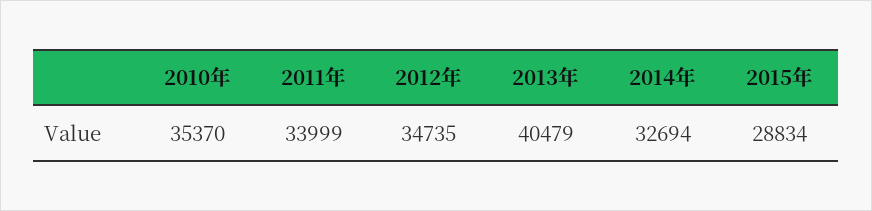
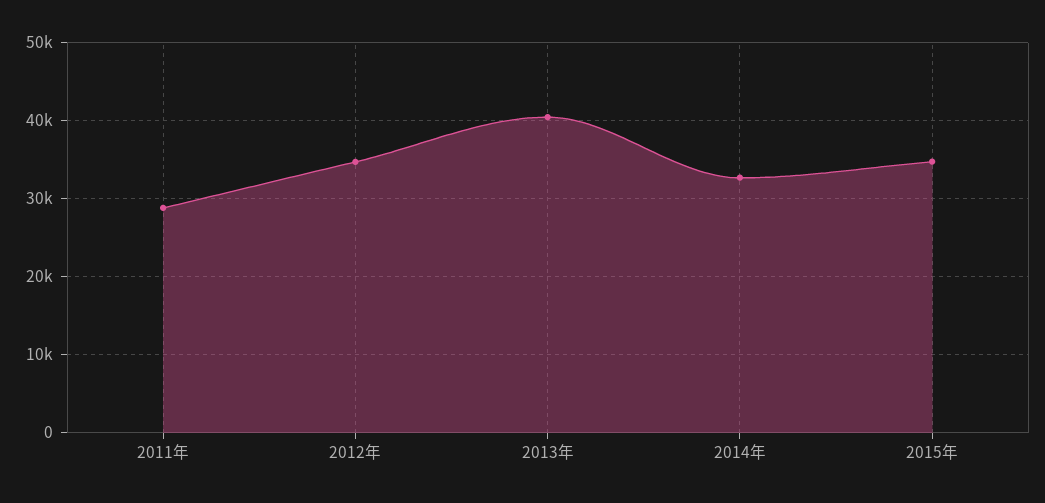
2010年: 35370 -> none
2011年: 33999 -> 29000
2015年: 28834 -> 35000

